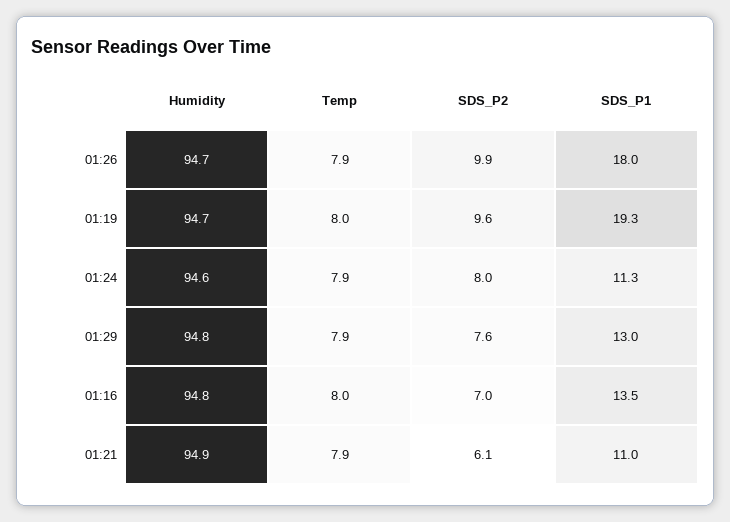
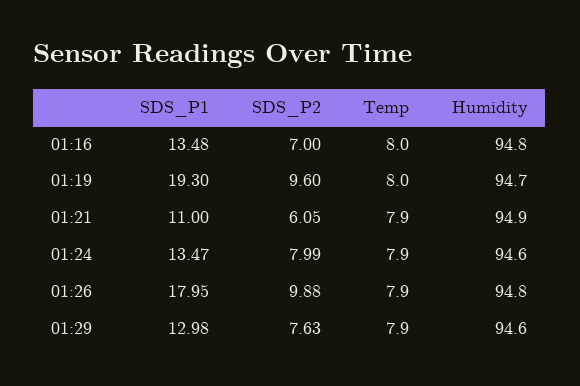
Humidity, 01:26: 94.7 -> 94.8
SDS_P1, 01:24: 11.3 -> 13.47
Humidity, 01:29: 94.8 -> 94.6

